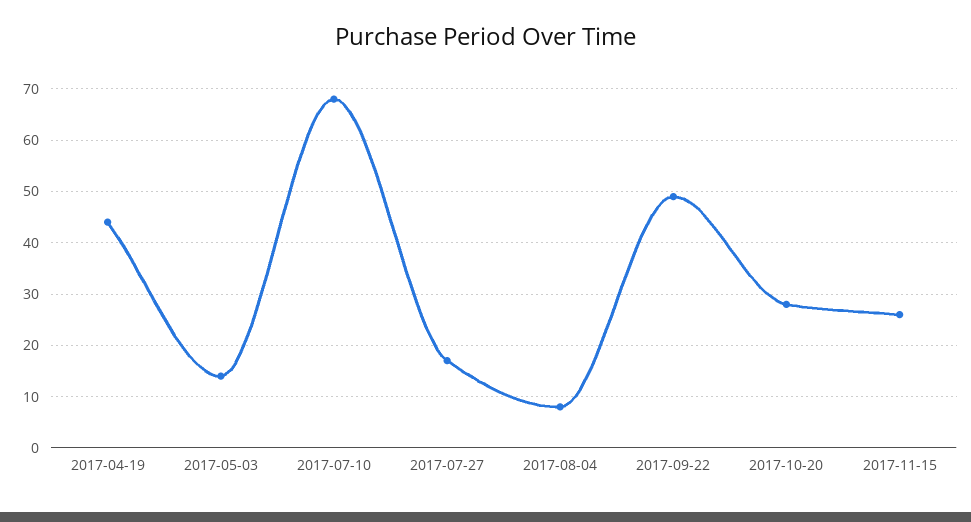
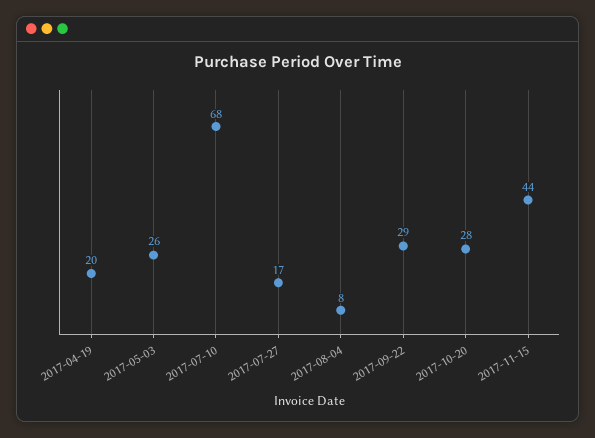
2017-04-19: 45 -> 20
2017-05-03: 15 -> 26
2017-09-22: 50 -> 29
2017-11-15: 25 -> 44

